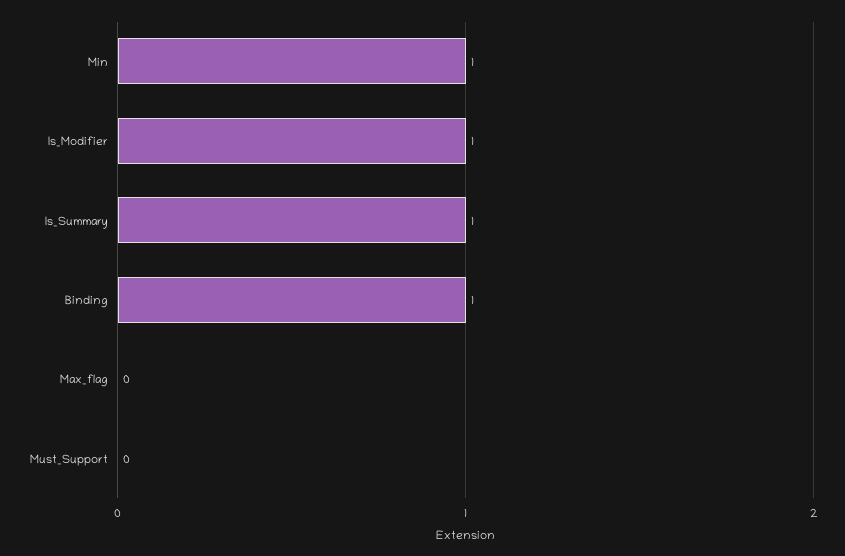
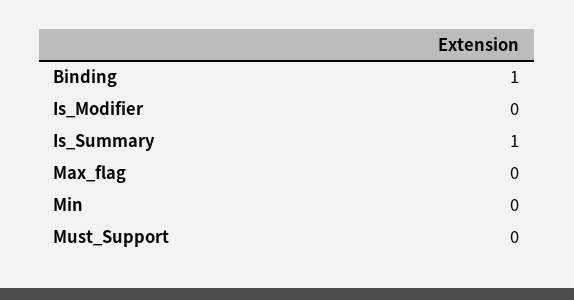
Min: 1 -> 0
Is_Modifier: 1 -> 0

